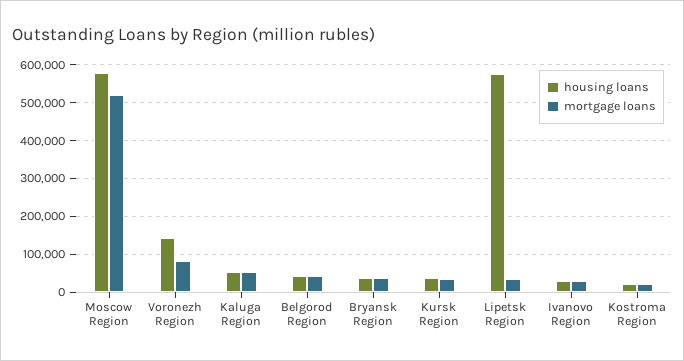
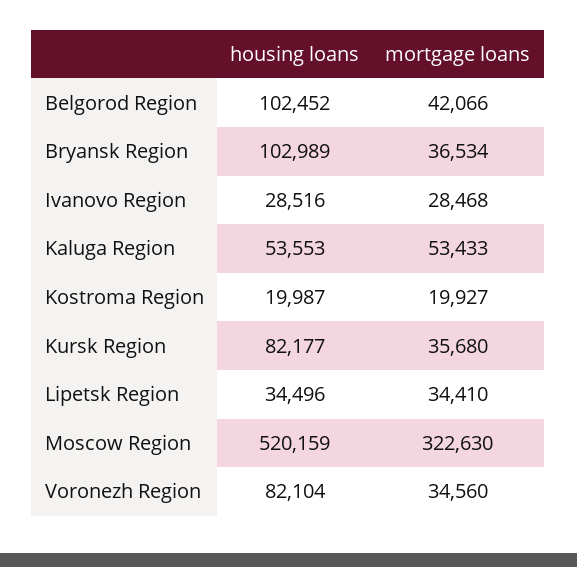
housing loans, Moscow Region: 580000 -> 520159
mortgage loans, Moscow Region: 520000 -> 322630
housing loans, Voronezh Region: 140000 -> 82104
mortgage loans, Voronezh Region: 80000 -> 34560
housing loans, Belgorod Region: 40000 -> 102452
housing loans, Bryansk Region: 40000 -> 102989
housing loans, Kursk Region: 40000 -> 82177
housing loans, Lipetsk Region: 580000 -> 34496

